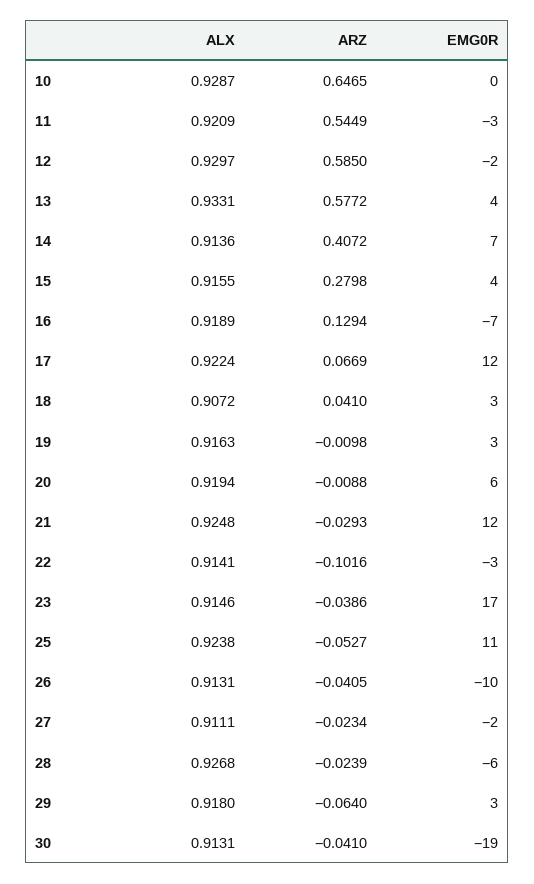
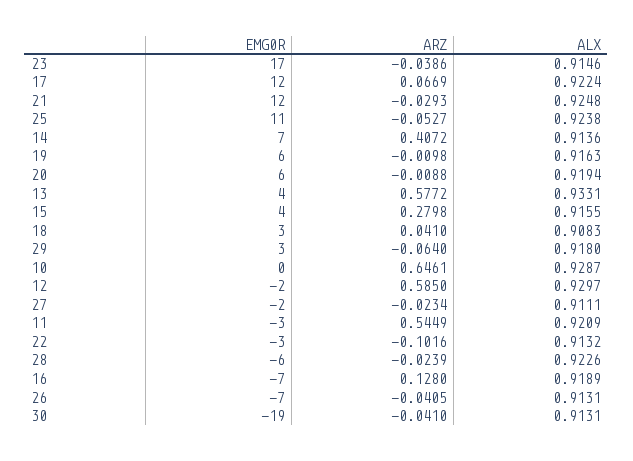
ARZ, 10: 0.6465 -> 0.6461
ARZ, 16: 0.1294 -> 0.128
ALX, 18: 0.9072 -> 0.9083
EMG0R, 19: 3 -> 6
ALX, 22: 0.9141 -> 0.9132
EMG0R, 26: -10 -> -7
ALX, 28: 0.9268 -> 0.9226

